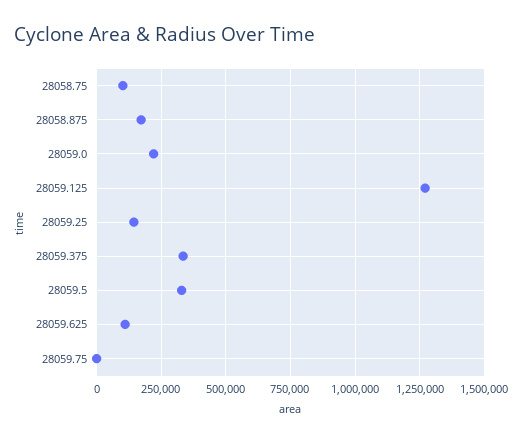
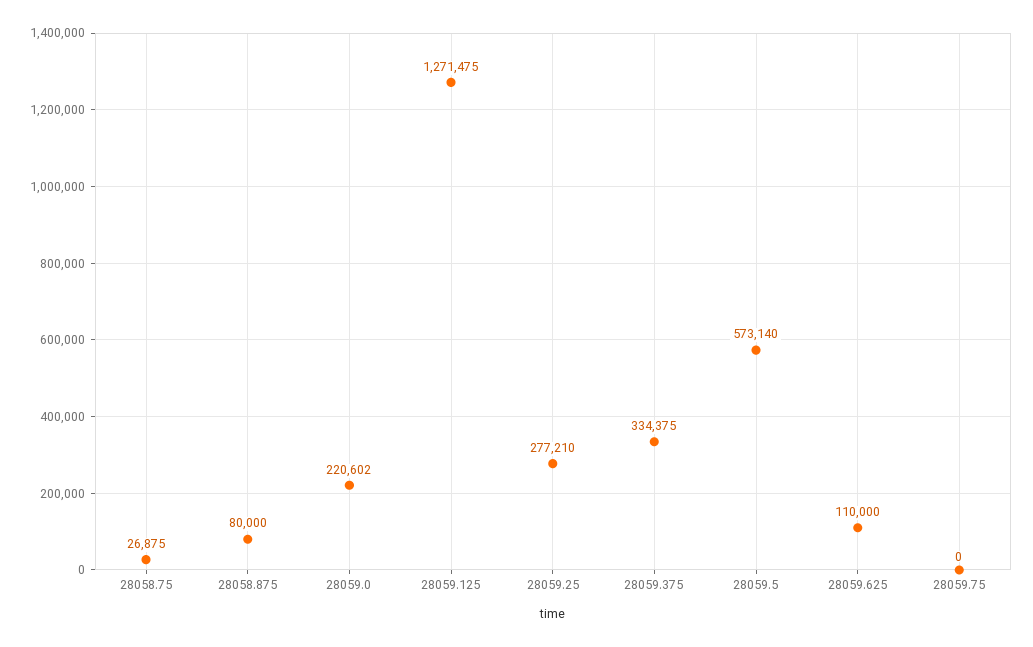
28058.75: 100000 -> 26875
28058.875: 175000 -> 80000
28059.25: 150000 -> 277210
28059.5: 325000 -> 573140

